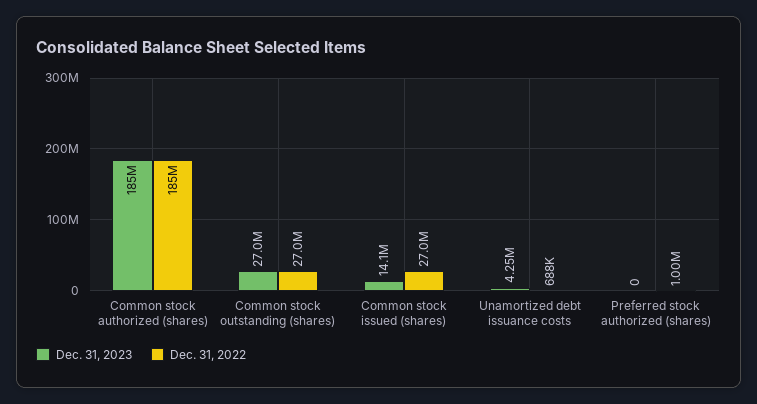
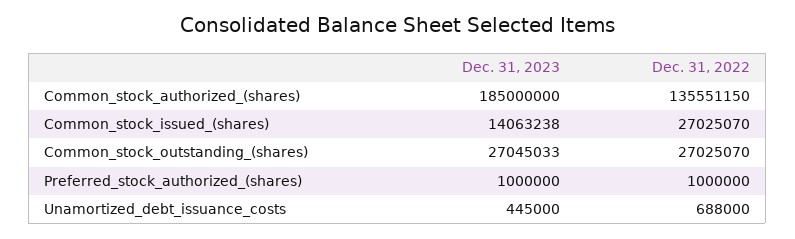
Dec. 31, 2022, Common stock authorized (shares): 185000000 -> 135551150
Dec. 31, 2023, Unamortized debt issuance costs: 4250000 -> 445000
Dec. 31, 2023, Preferred stock authorized (shares): 0 -> 1000000

